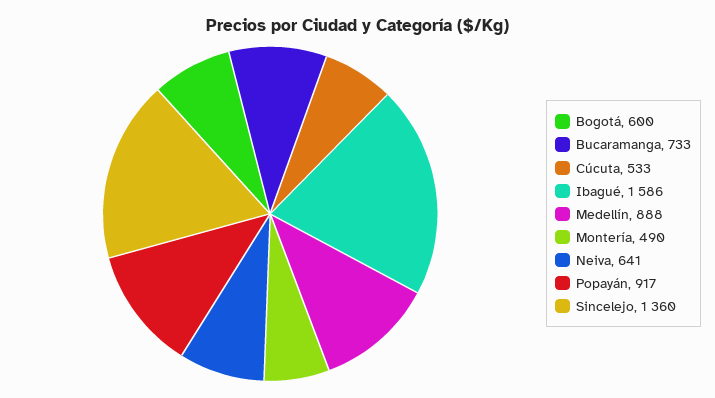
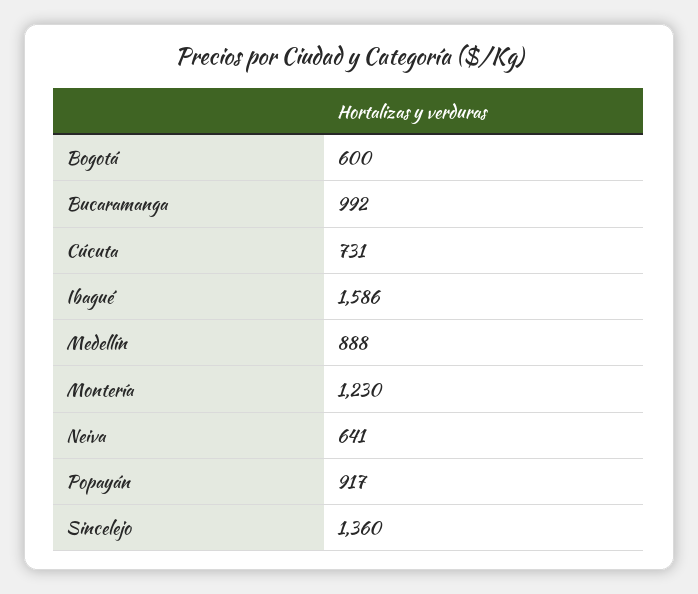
Bucaramanga: 733 -> 992
Cúcuta: 533 -> 731
Montería: 490 -> 1230

